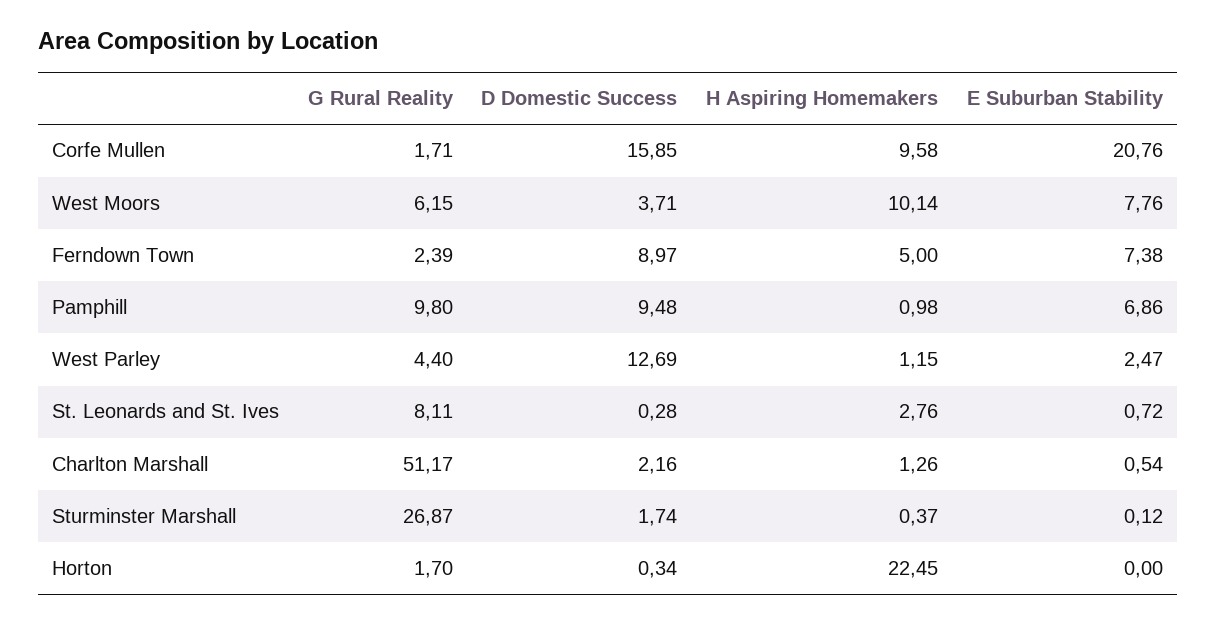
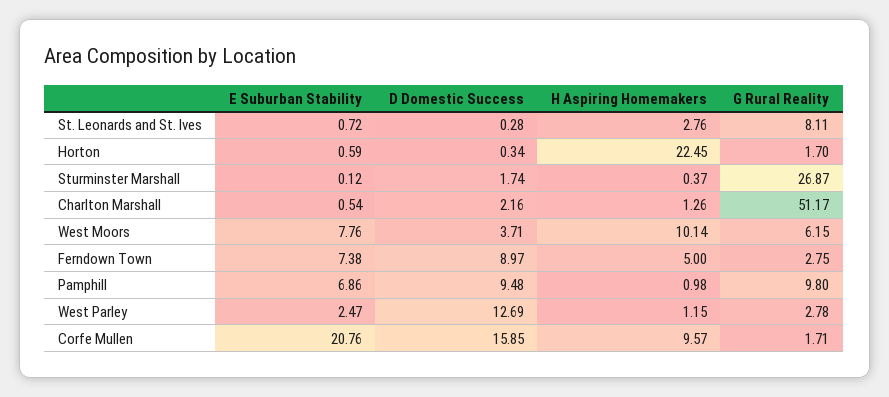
H Aspiring Homemakers, Corfe Mullen: 9.58 -> 9.57
G Rural Reality, Ferndown Town: 2.39 -> 2.75
G Rural Reality, West Parley: 4.4 -> 2.78
E Suburban Stability, Horton: 0 -> 0.59

